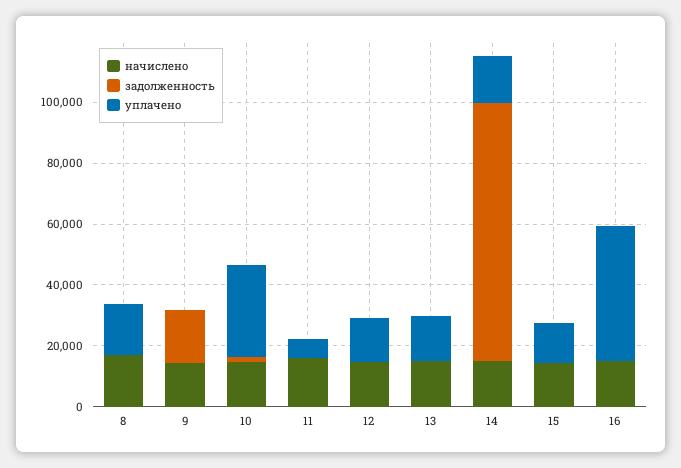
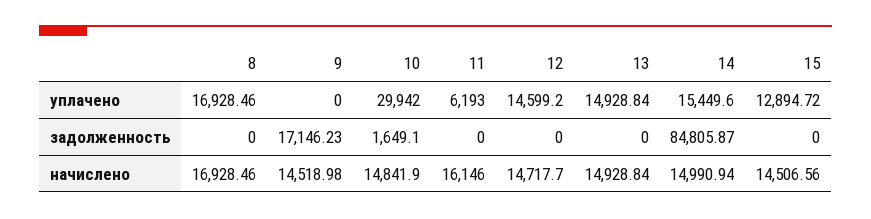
начислено, 16: 15000 -> none
задолженность, 16: 0 -> none
уплачено, 16: 45000 -> none

